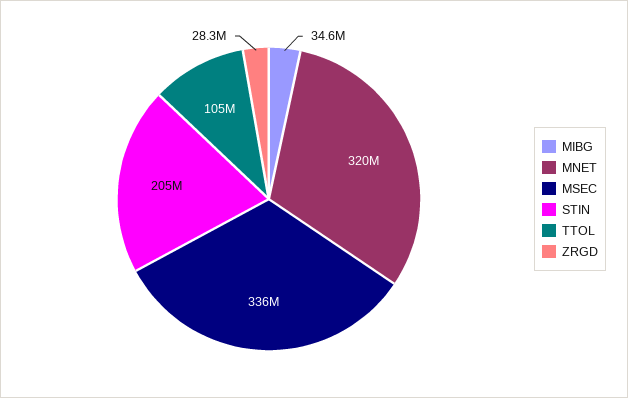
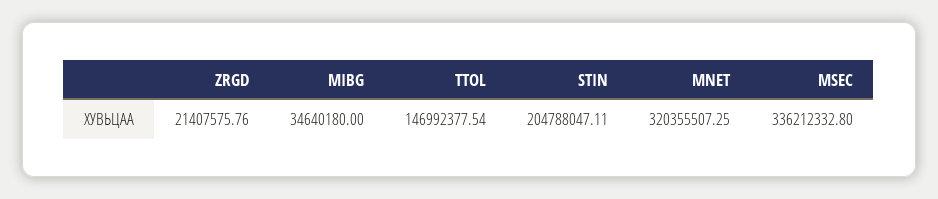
TTOL: 105000000 -> 146992377.54
ZRGD: 28300000 -> 21407575.76

